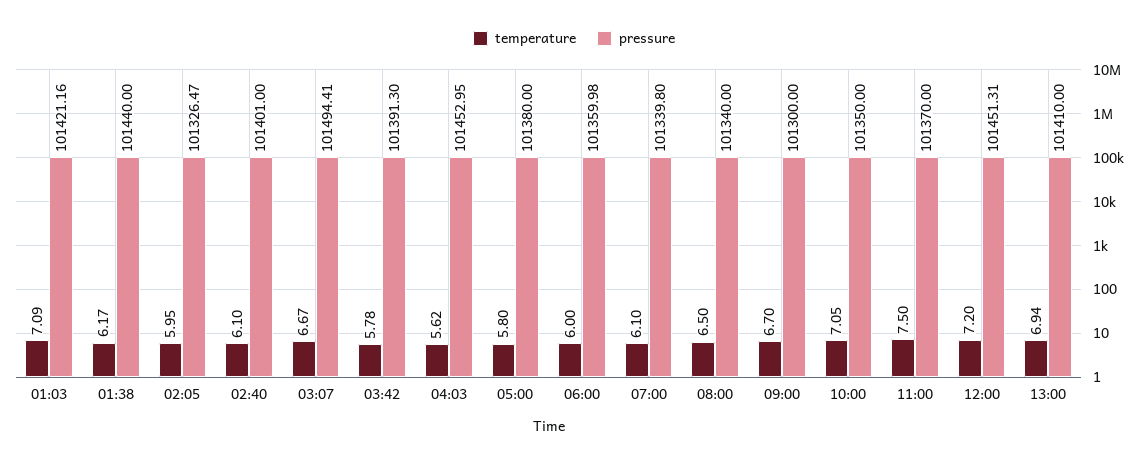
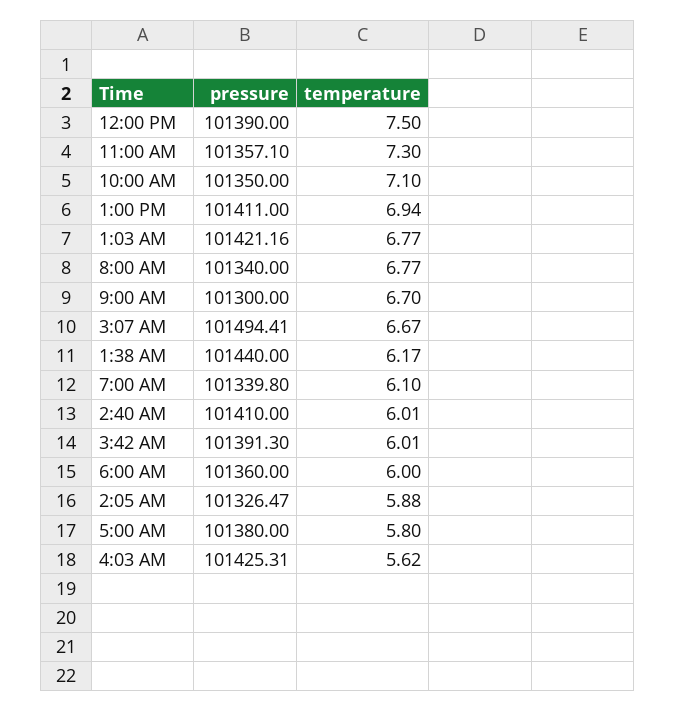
temperature, 01:03: 7.09 -> 6.77
temperature, 02:05: 5.95 -> 5.88
temperature, 02:40: 6.1 -> 6.01
pressure, 02:40: 101401 -> 101410
temperature, 03:42: 5.78 -> 6.01
pressure, 04:03: 101452.95 -> 101425.31
pressure, 06:00: 101359.98 -> 101360
temperature, 08:00: 6.5 -> 6.77
temperature, 10:00: 7.05 -> 7.1
temperature, 11:00: 7.5 -> 7.3
pressure, 11:00: 101370 -> 101357.1
temperature, 12:00: 7.2 -> 7.5
pressure, 12:00: 101451.31 -> 101390
pressure, 13:00: 101410 -> 101411

